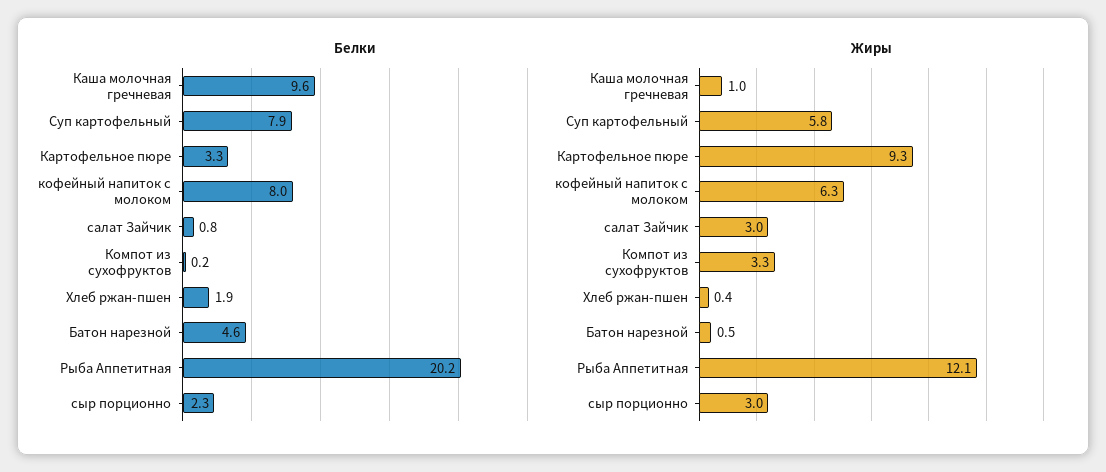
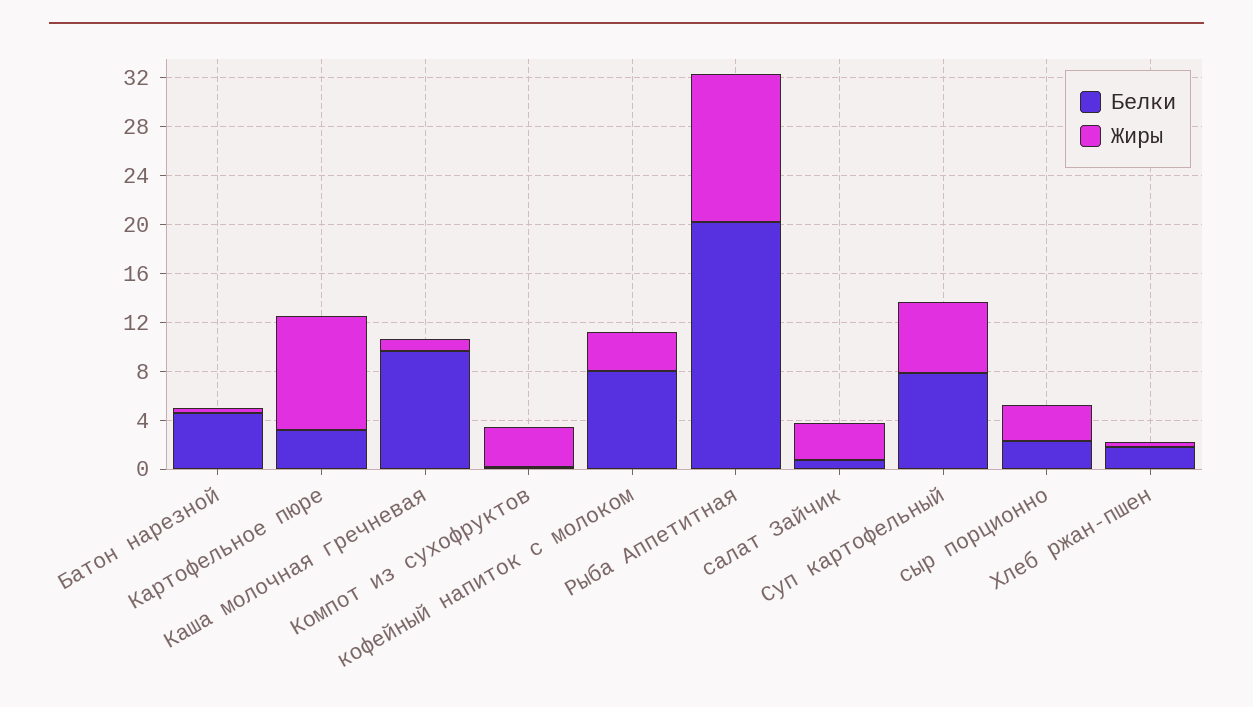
Жиры, кофейный напиток с молоком: 6.3 -> 3

